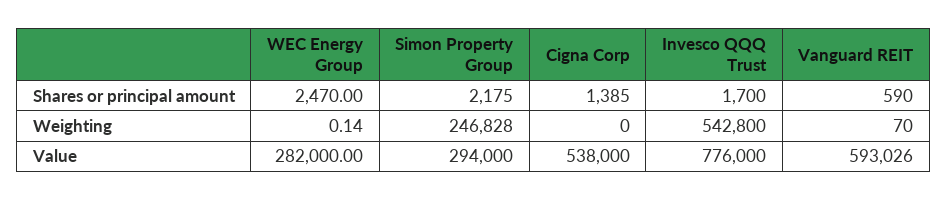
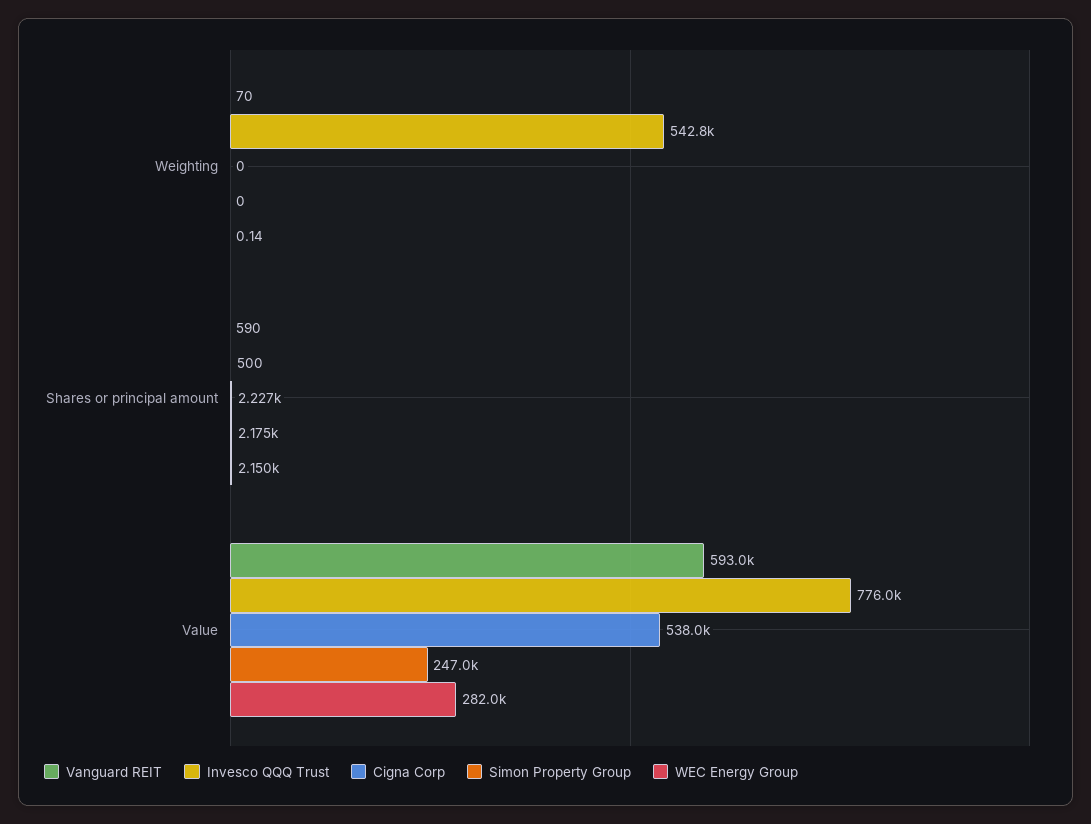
WEC Energy Group, Shares or principal amount: 2470 -> 2150
Cigna Corp, Shares or principal amount: 1385 -> 2227
Invesco QQQ Trust, Shares or principal amount: 1700 -> 500
Simon Property Group, Weighting: 246828 -> 0
Simon Property Group, Value: 294000 -> 247000

